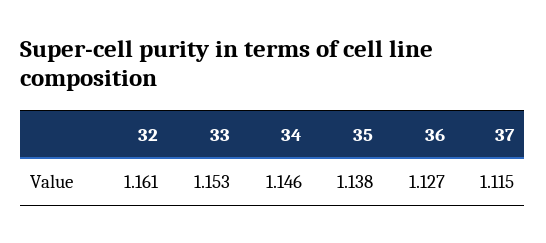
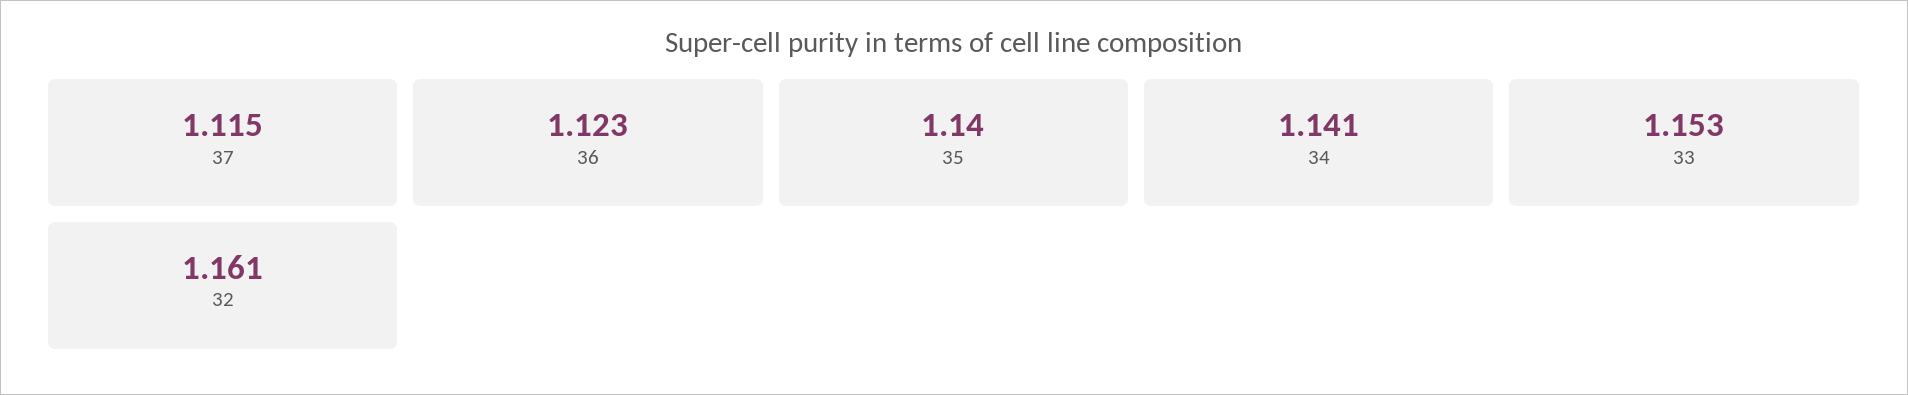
34: 1.146 -> 1.141
35: 1.138 -> 1.14
36: 1.127 -> 1.123

